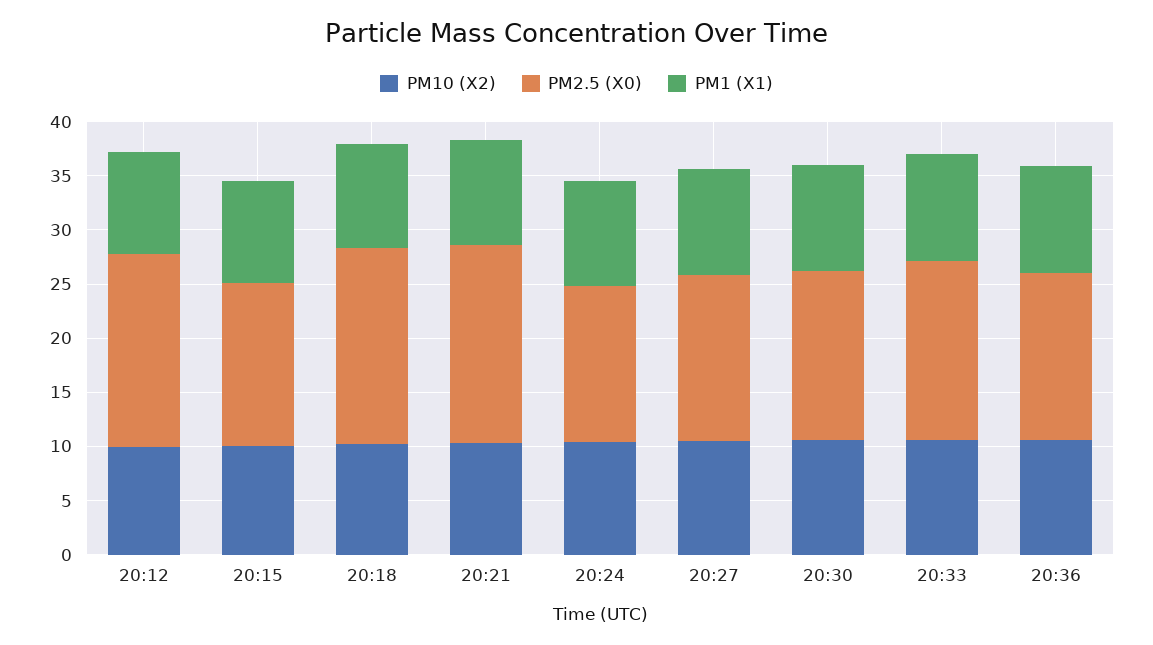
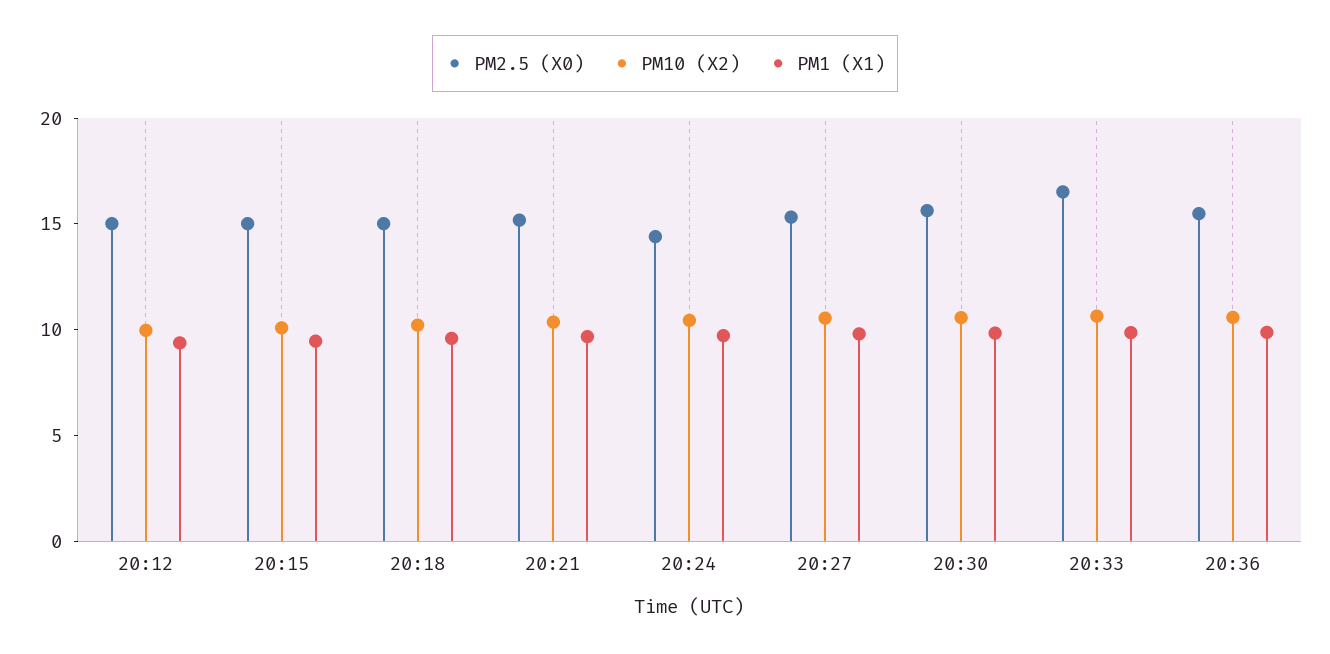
PM2.5 (X0), 20:12: 18 -> 15
PM2.5 (X0), 20:18: 18 -> 15
PM2.5 (X0), 20:21: 18 -> 15

